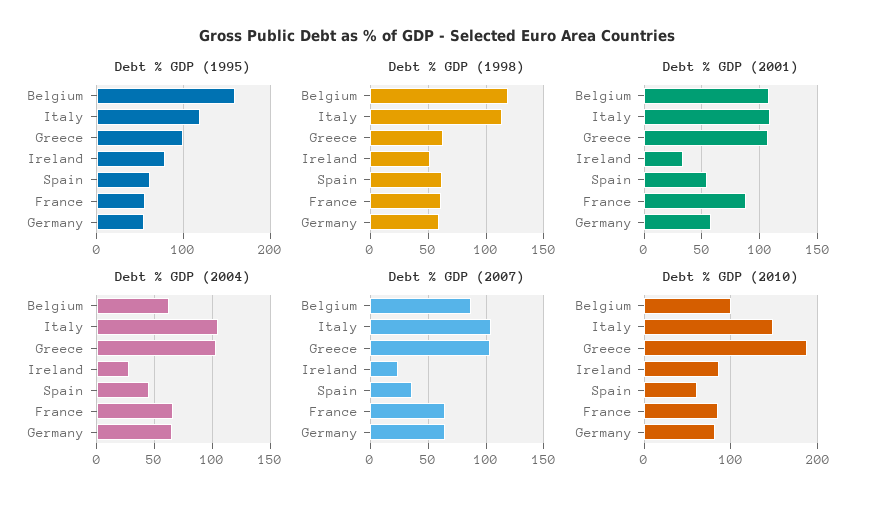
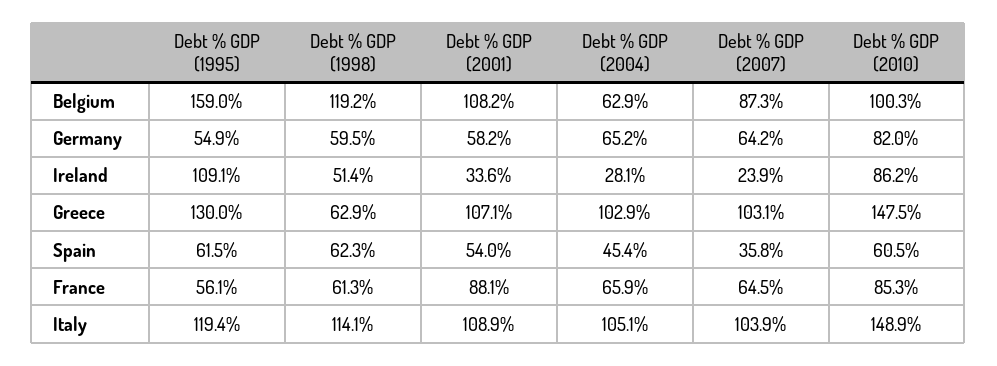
Debt % GDP (1995), Greece: 100 -> 130
Debt % GDP (1995), Ireland: 80 -> 109.1
Debt % GDP (2010), Greece: 190 -> 147.5

